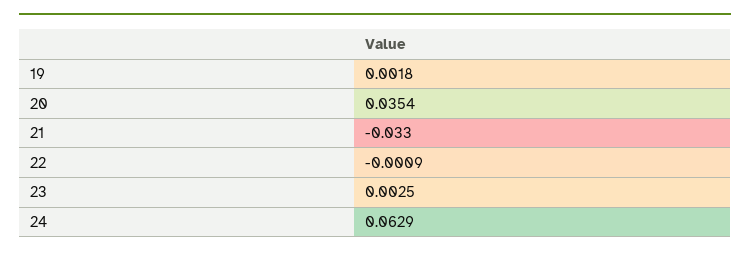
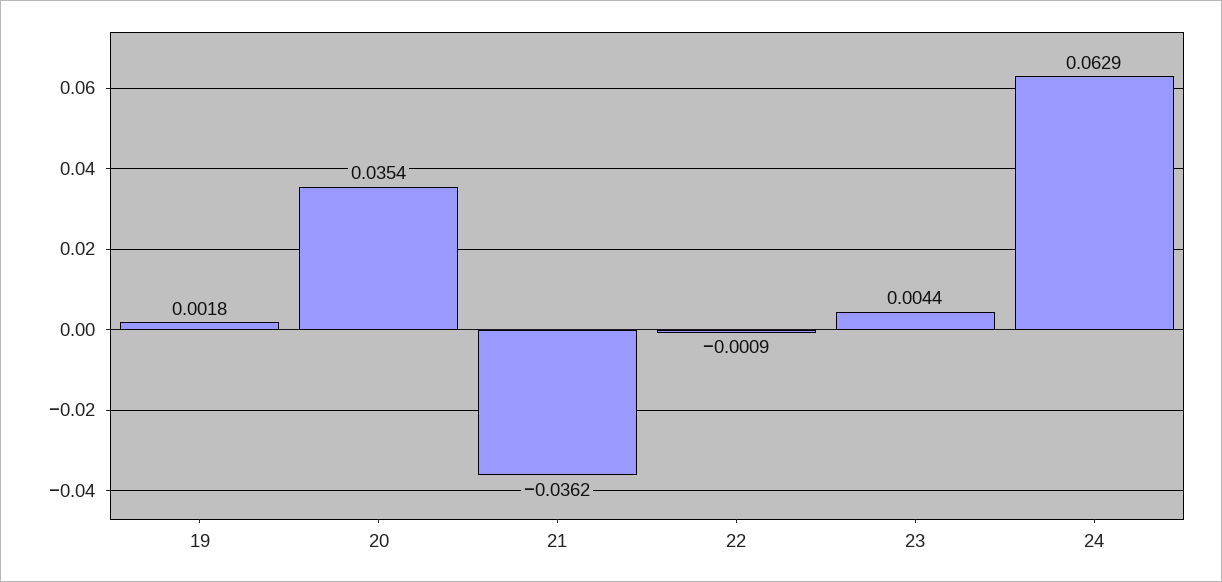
21: -0.033 -> -0.0362
23: 0.0025 -> 0.0044

